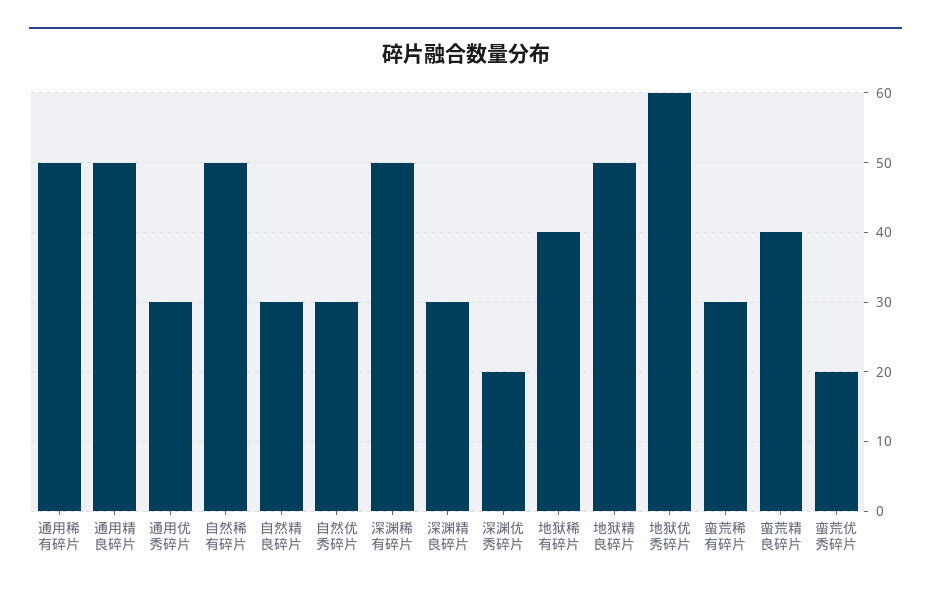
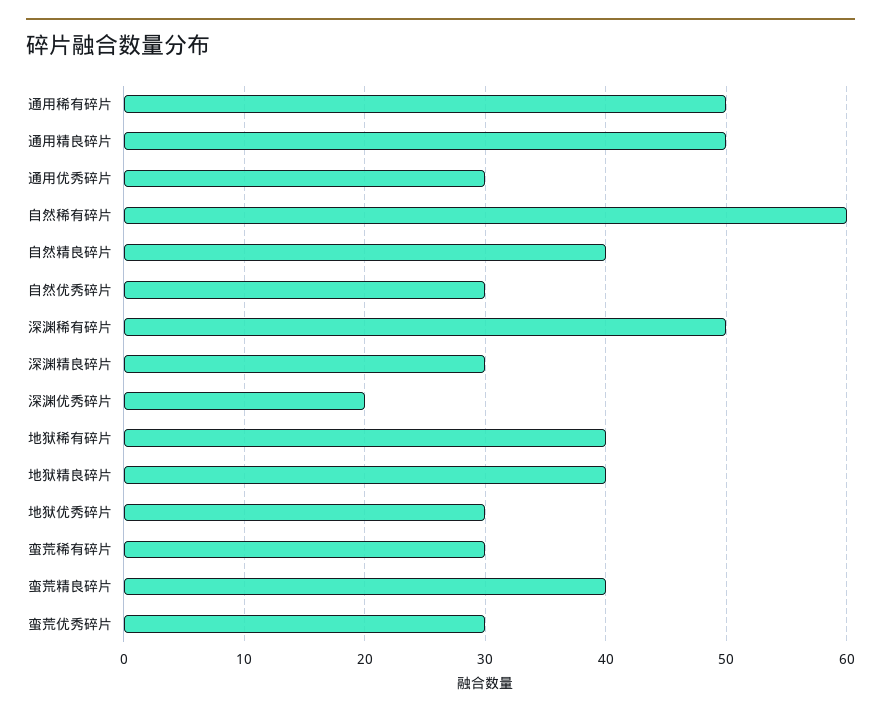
自然稀有碎片: 50 -> 60
自然精良碎片: 30 -> 40
地狱精良碎片: 50 -> 40
地狱优秀碎片: 60 -> 30
蛮荒优秀碎片: 20 -> 30

